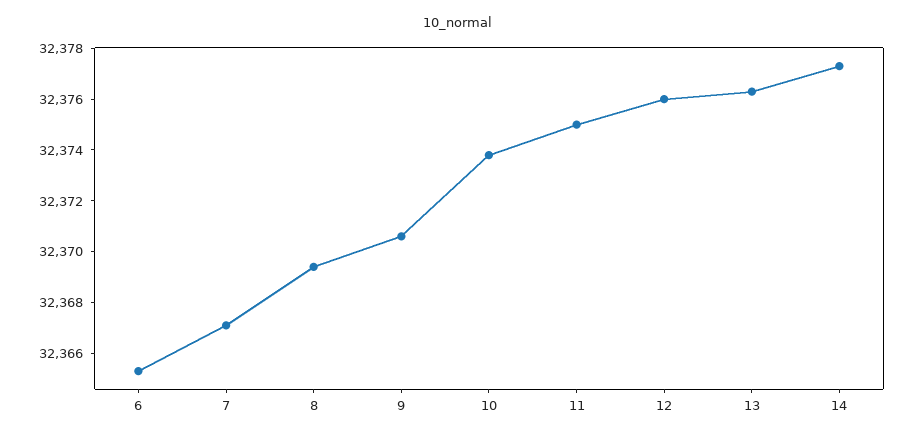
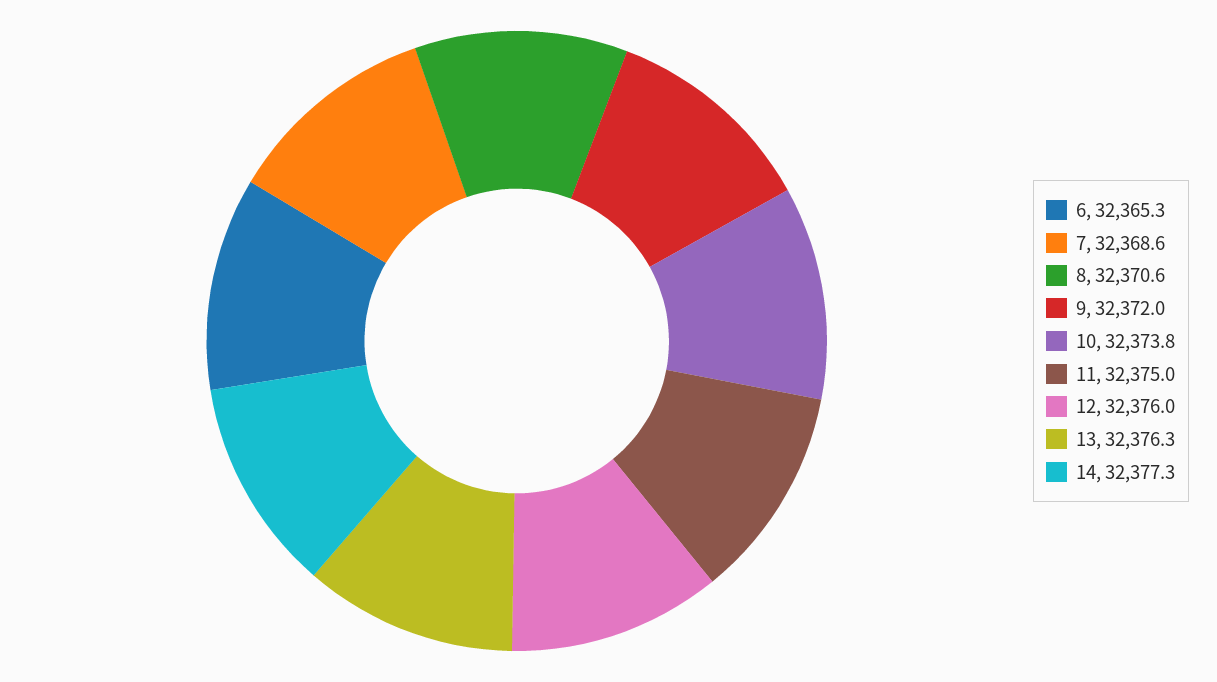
7: 32367 -> 32368.6
8: 32369.5 -> 32370.6
9: 32370.5 -> 32372

